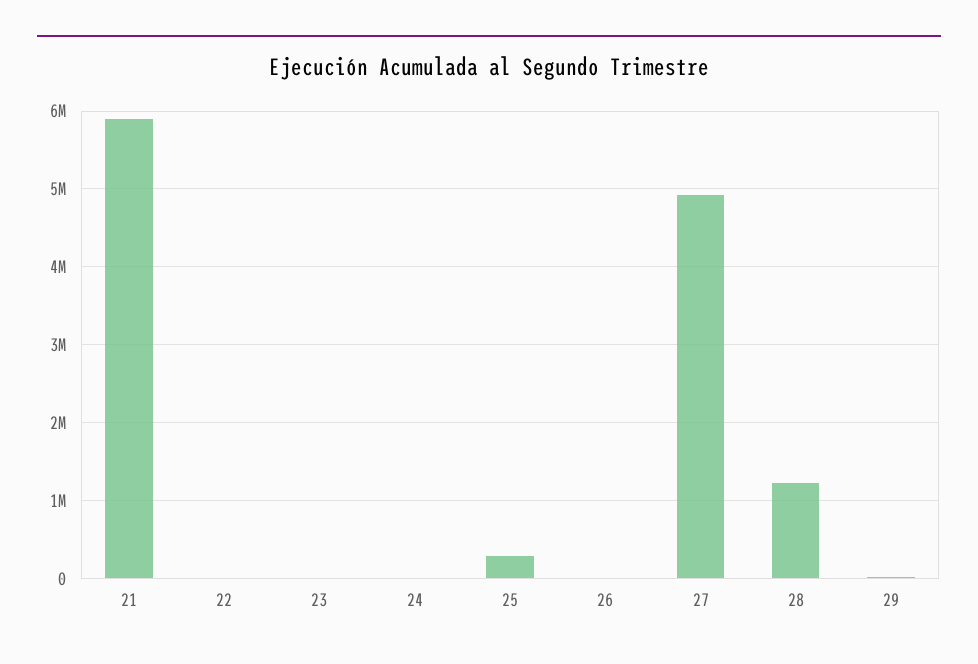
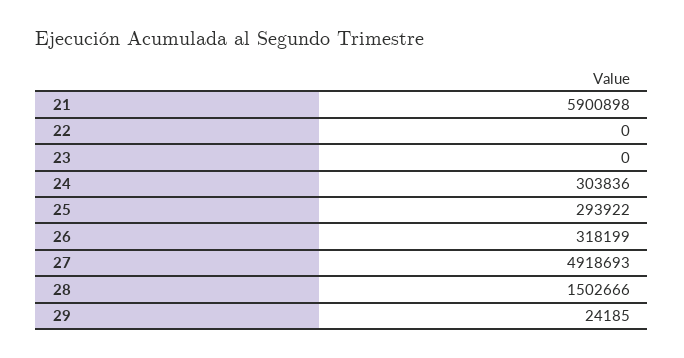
24: 0 -> 303836
26: 0 -> 318199
28: 1200000 -> 1502666

